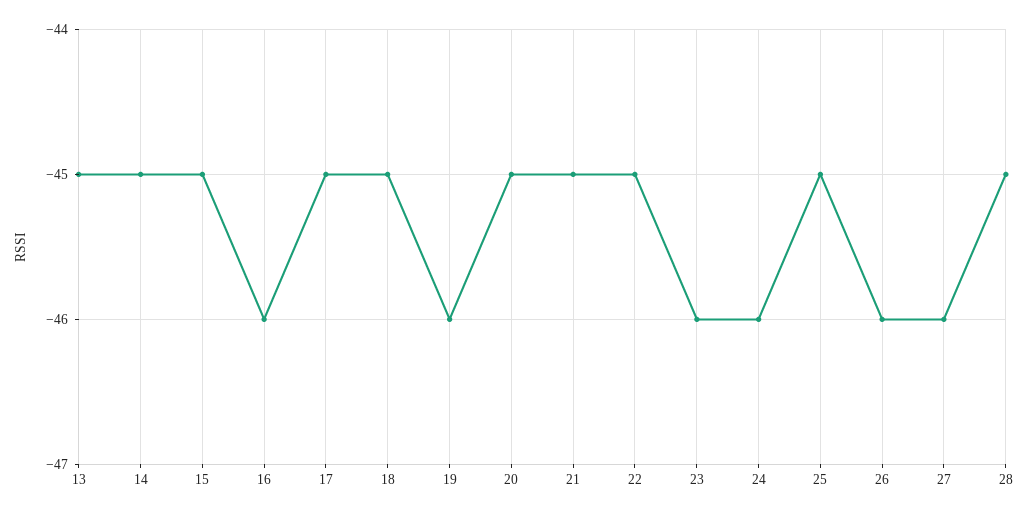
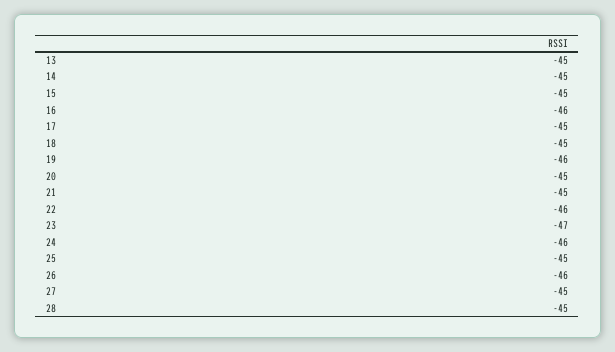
22: -45 -> -46
23: -46 -> -47
27: -46 -> -45

